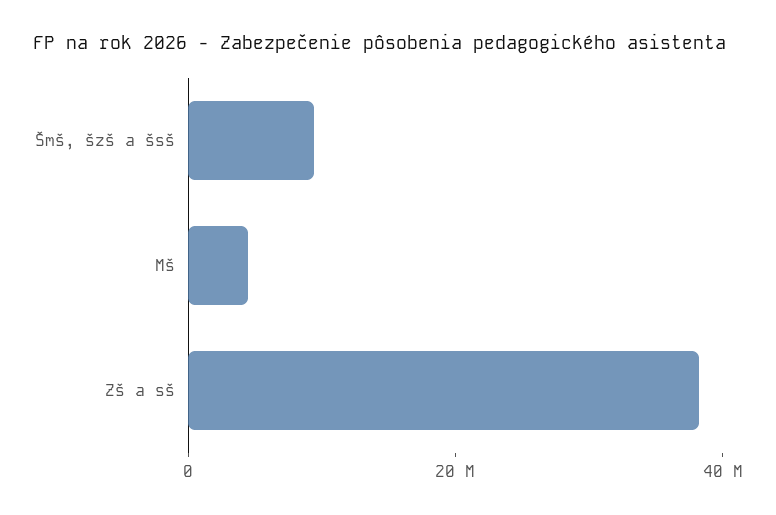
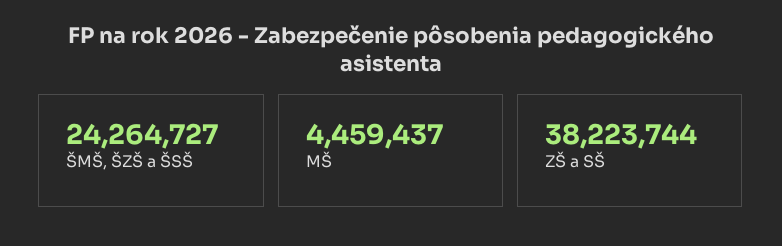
Šmš, šzš a šsš: 10000000 -> 24264727

